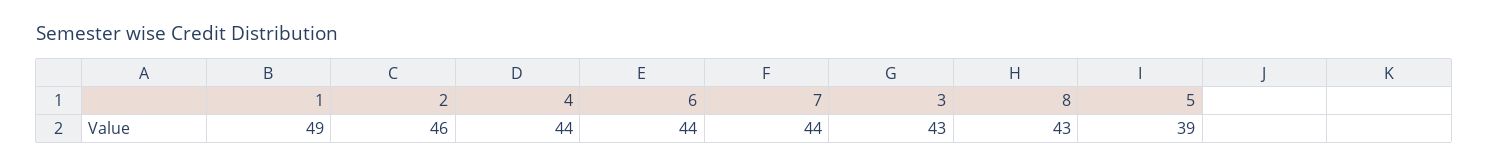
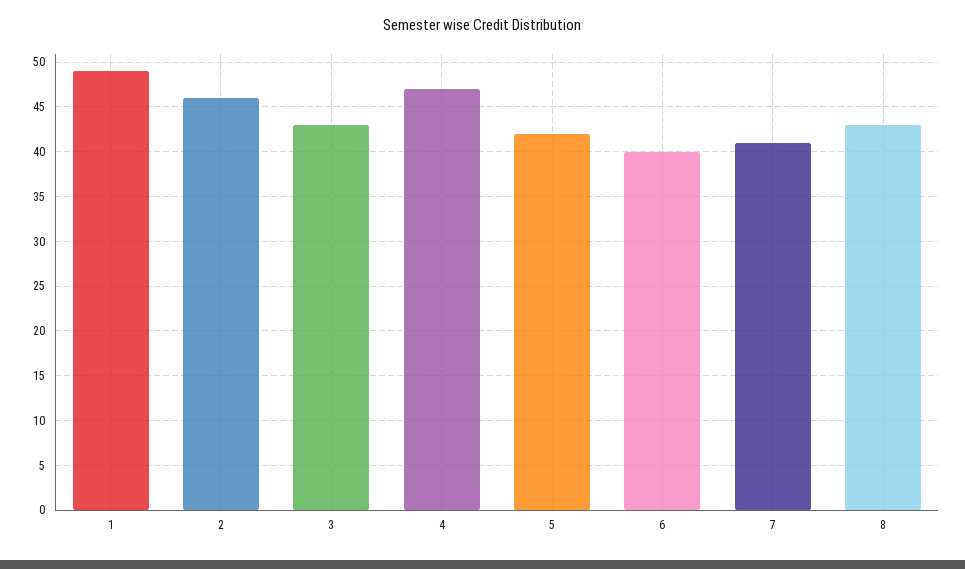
4: 44 -> 47
6: 44 -> 40
7: 44 -> 41
5: 39 -> 42

